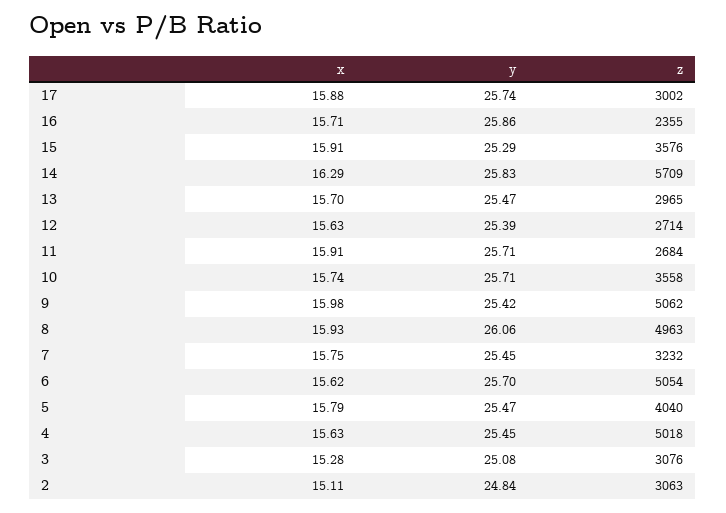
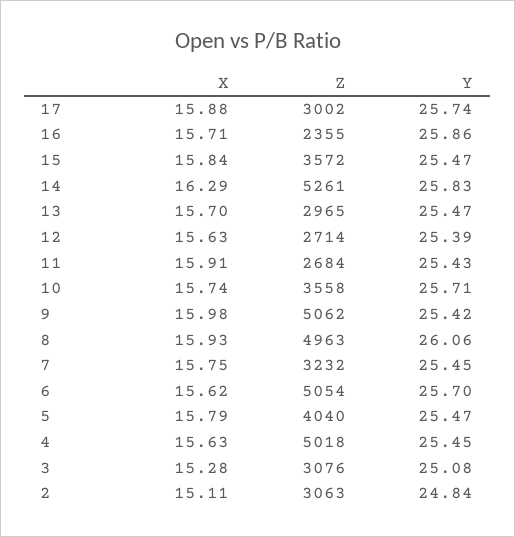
x, 15: 15.91 -> 15.84
y, 15: 25.29 -> 25.47
z, 15: 3576 -> 3572
z, 14: 5709 -> 5261
y, 11: 25.71 -> 25.43

